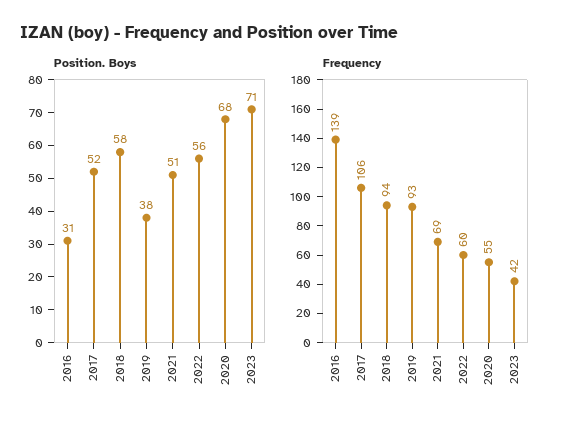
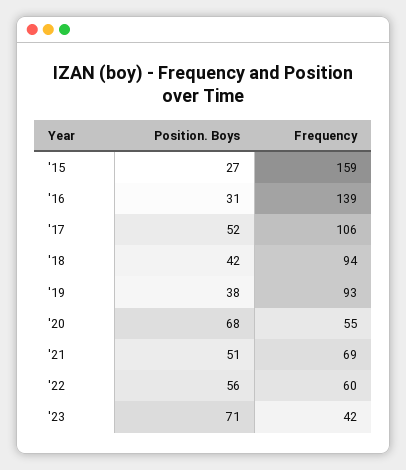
Position. Boys, 2018: 58 -> 42
Position. Boys, '15: none -> 27
Frequency, '15: none -> 159

